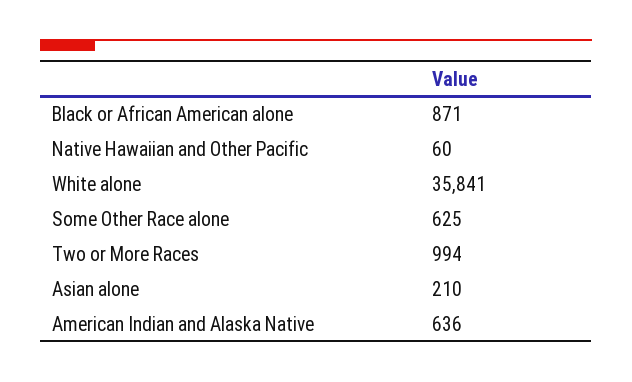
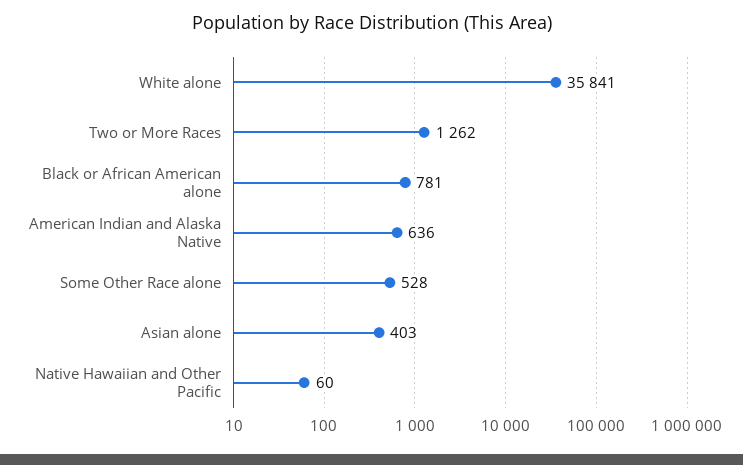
Black or African American alone: 871 -> 781
Some Other Race alone: 625 -> 528
Two or More Races: 994 -> 1262
Asian alone: 210 -> 403

